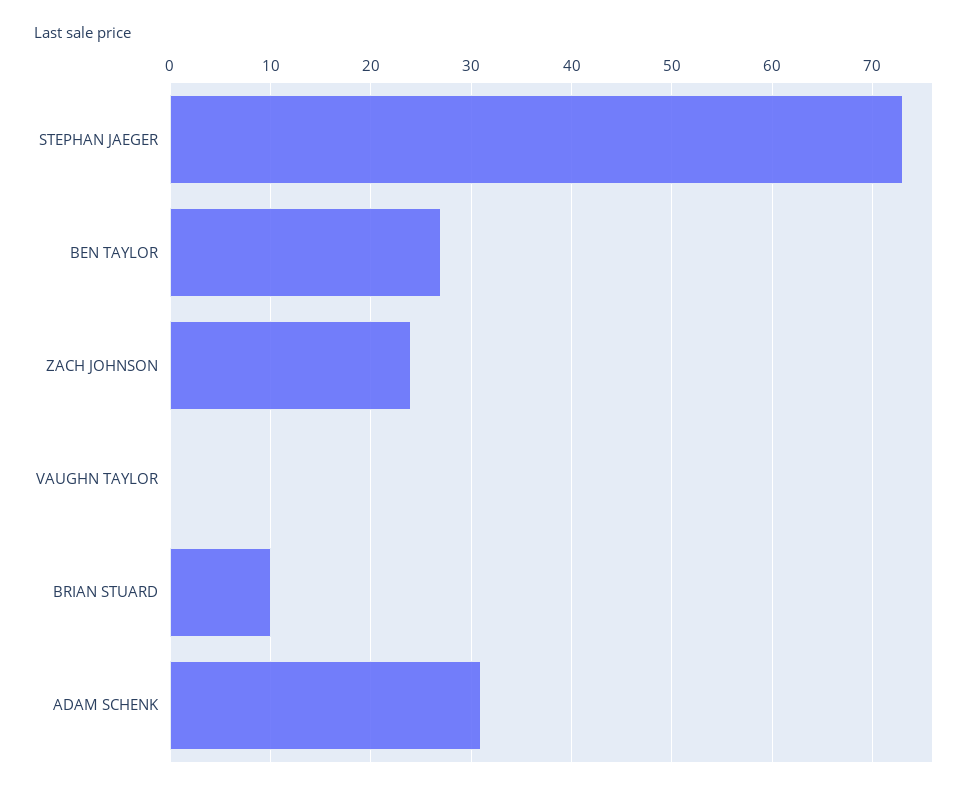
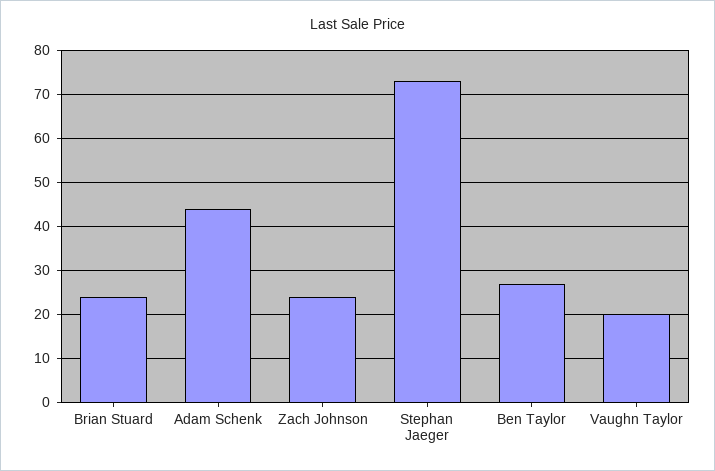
VAUGHN TAYLOR: 0 -> 20
BRIAN STUARD: 10 -> 25
ADAM SCHENK: 31 -> 45

